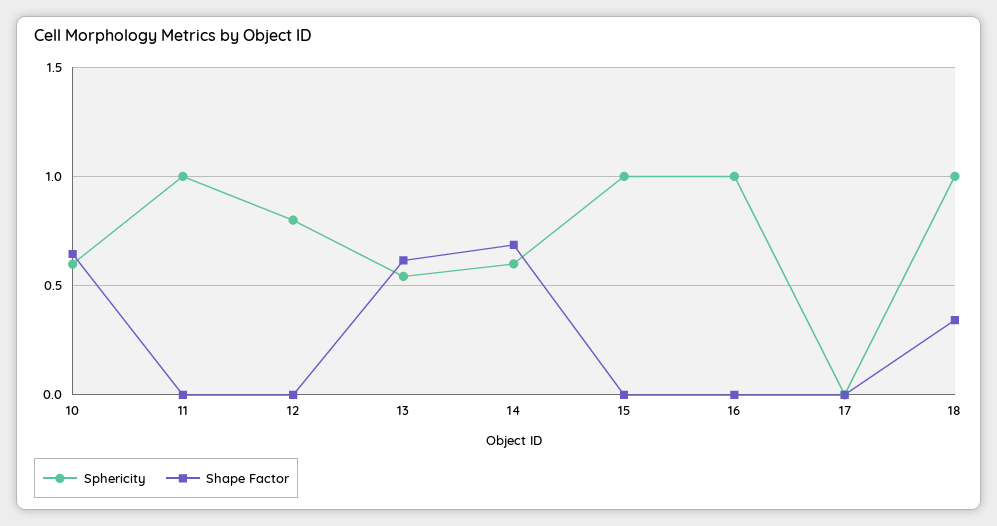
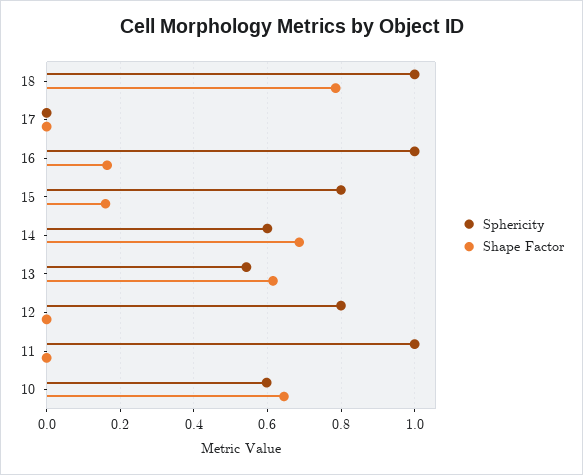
Sphericity, 15: 1 -> 0.8
Shape Factor, 15: 0 -> 0.16
Shape Factor, 16: 0 -> 0.16
Shape Factor, 18: 0.35 -> 0.78

